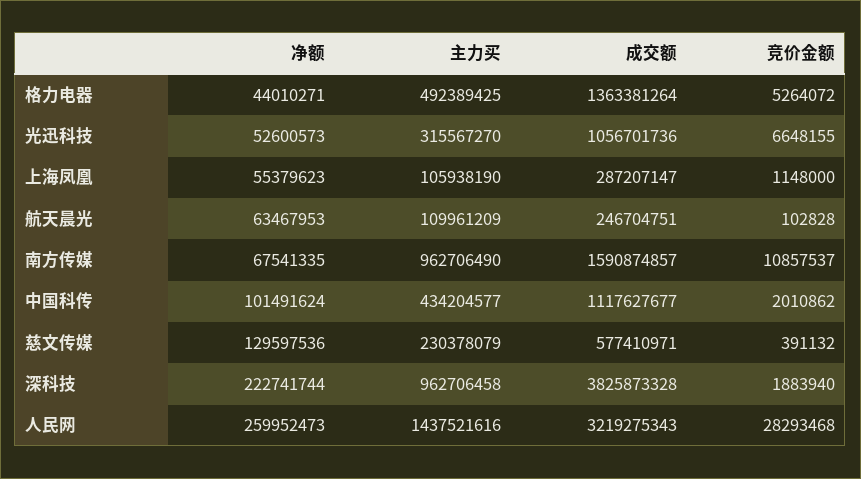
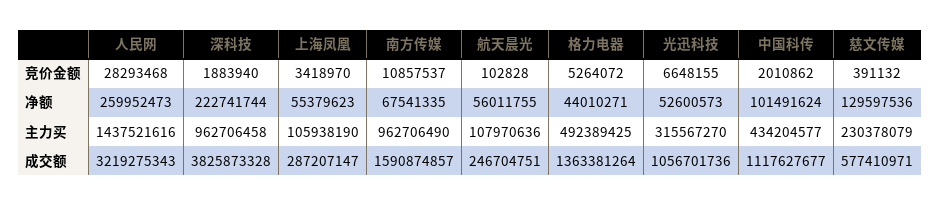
竞价金额, 上海凤凰: 1148000 -> 3418970
净额, 航天晨光: 63467953 -> 56011755
主力买, 航天晨光: 109961209 -> 107970636

